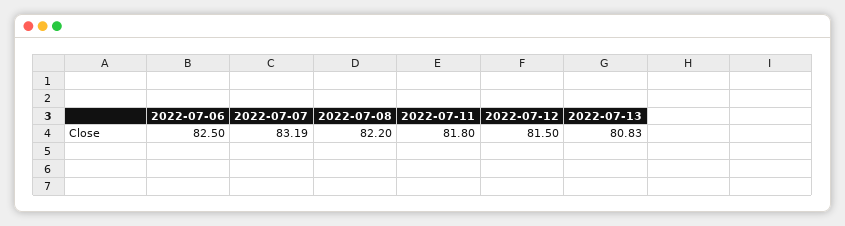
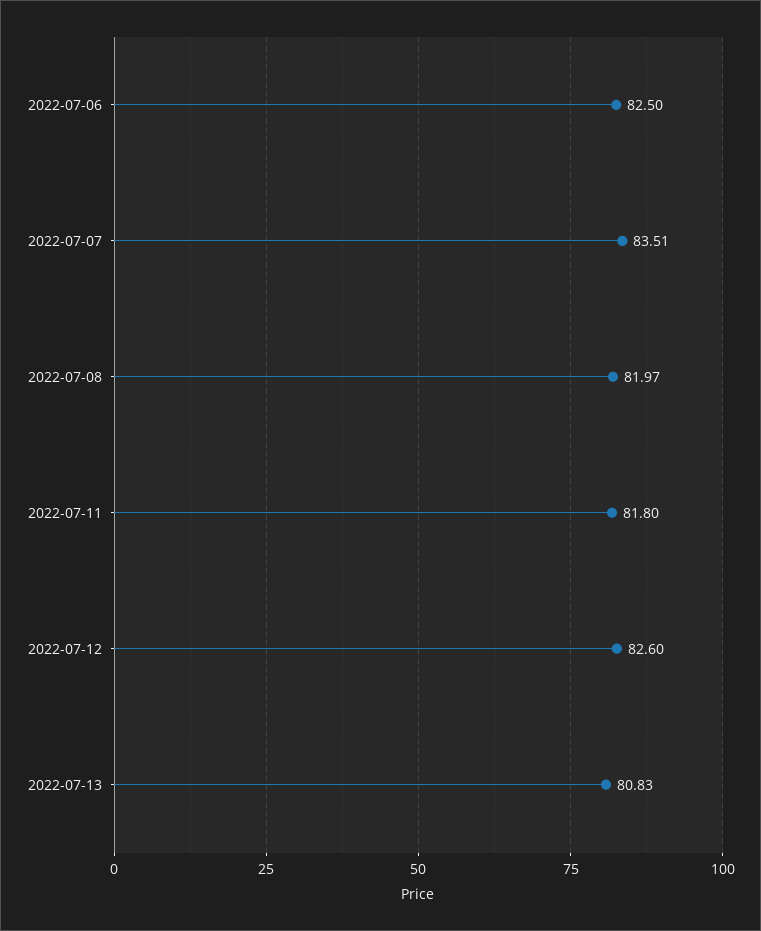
2022-07-07: 83.19 -> 83.51
2022-07-08: 82.2 -> 81.97
2022-07-12: 81.5 -> 82.6

